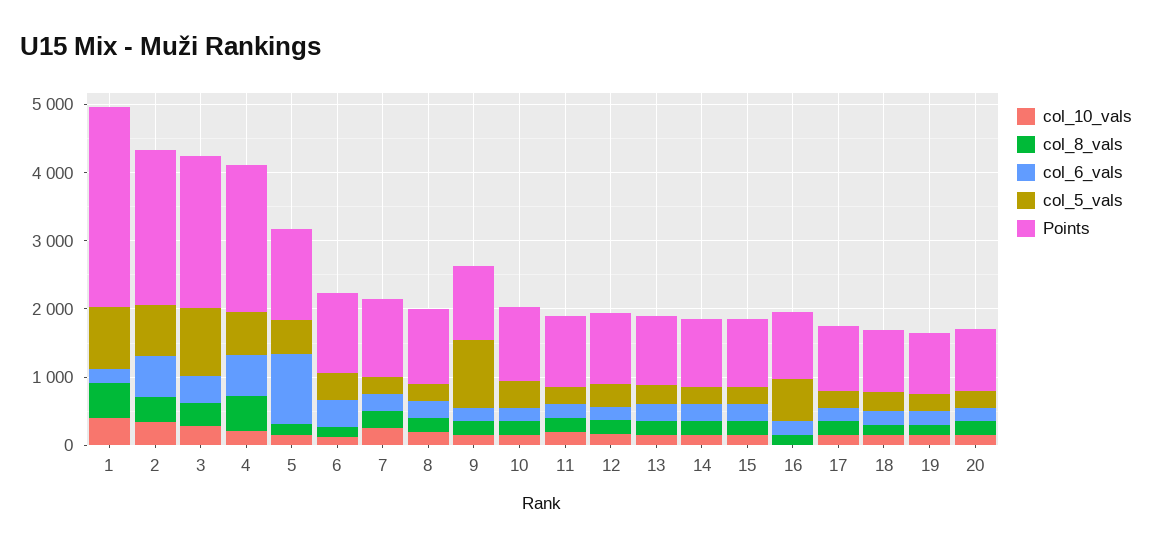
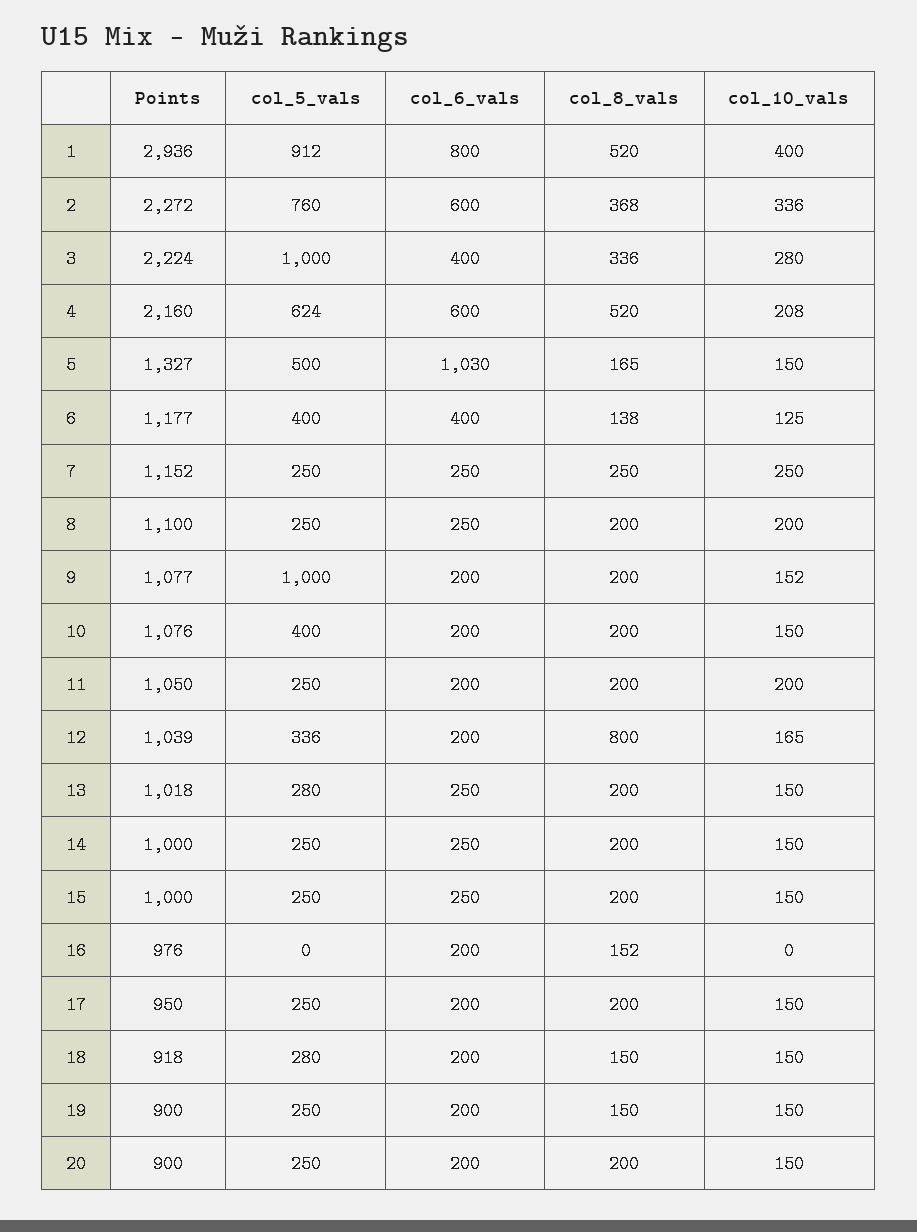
col_6_vals, 1: 200 -> 800
col_8_vals, 12: 200 -> 800
col_5_vals, 16: 600 -> 0

